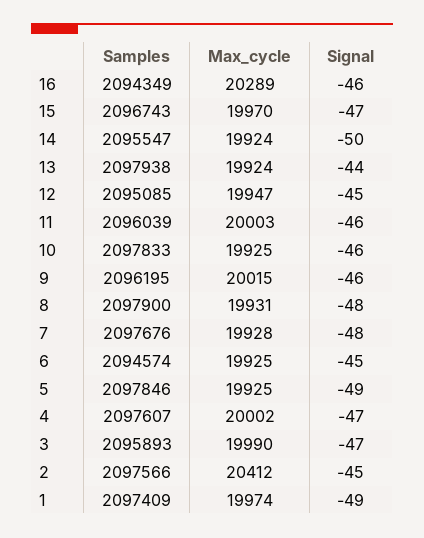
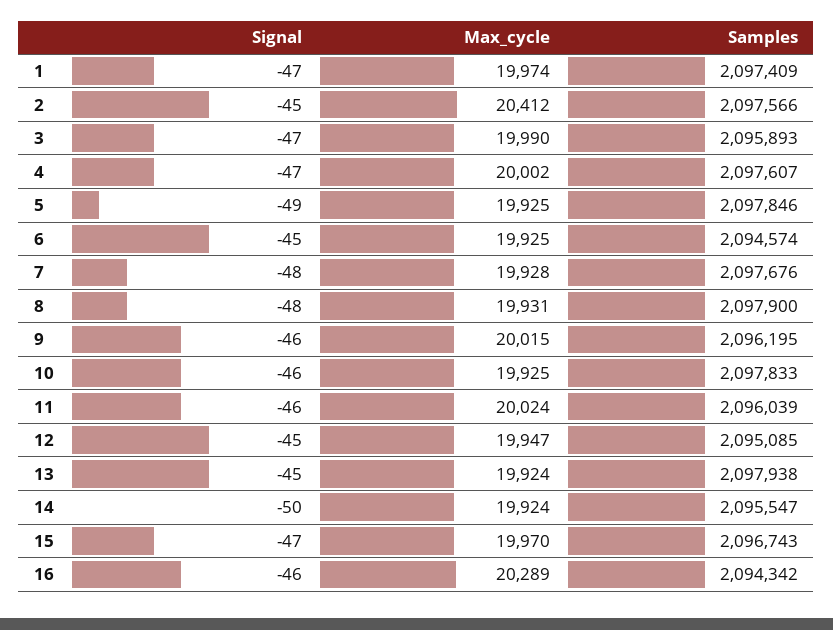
Samples, 16: 2094349 -> 2094342
Signal, 13: -44 -> -45
Max_cycle, 11: 20003 -> 20024
Signal, 1: -49 -> -47

